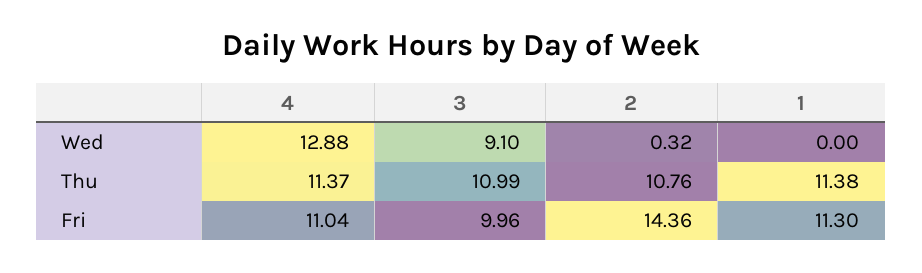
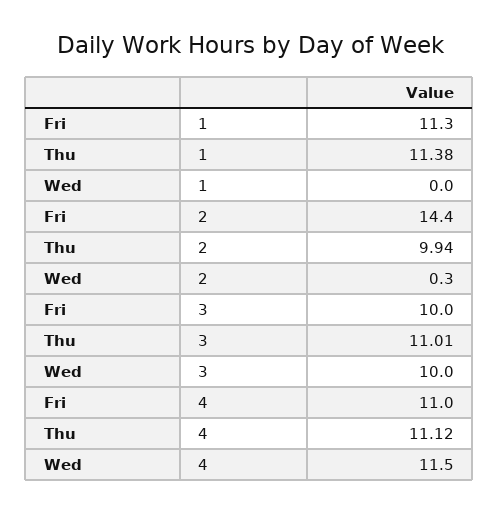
4, Wed: 12.88 -> 11.5
3, Wed: 9.1 -> 10
4, Thu: 11.37 -> 11.12
3, Thu: 10.99 -> 11.01
2, Thu: 10.76 -> 9.94

